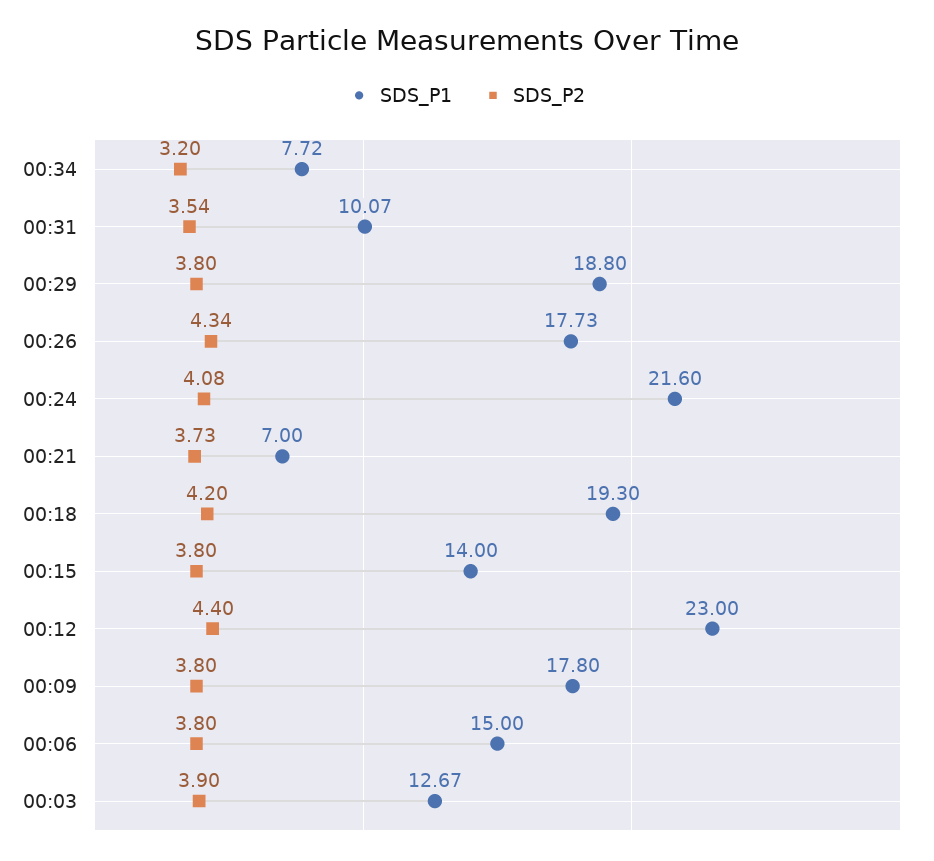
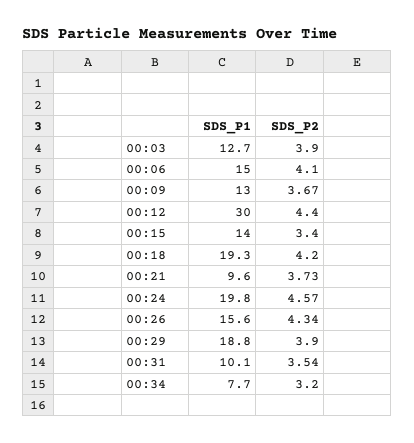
SDS_P2, 00:29: 3.8 -> 3.9
SDS_P1, 00:26: 17.73 -> 15.6
SDS_P1, 00:24: 21.6 -> 19.8
SDS_P2, 00:24: 4.08 -> 4.57
SDS_P1, 00:21: 7 -> 9.6
SDS_P2, 00:15: 3.8 -> 3.4
SDS_P1, 00:12: 23 -> 30
SDS_P1, 00:09: 17.8 -> 13
SDS_P2, 00:09: 3.8 -> 3.67
SDS_P2, 00:06: 3.8 -> 4.1

